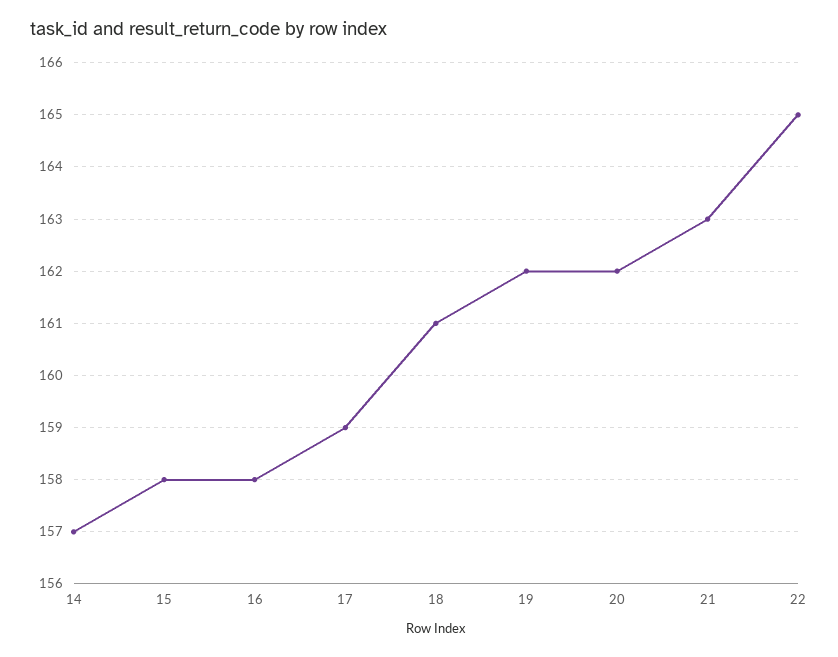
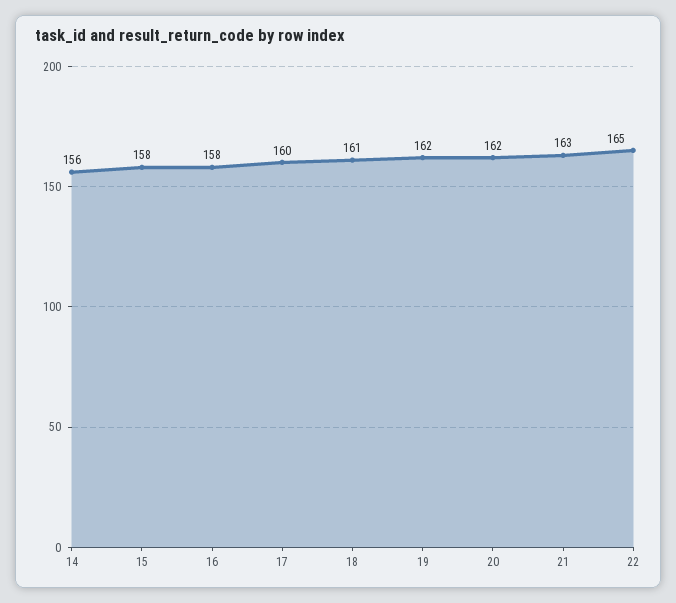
14: 157 -> 156
17: 159 -> 160

